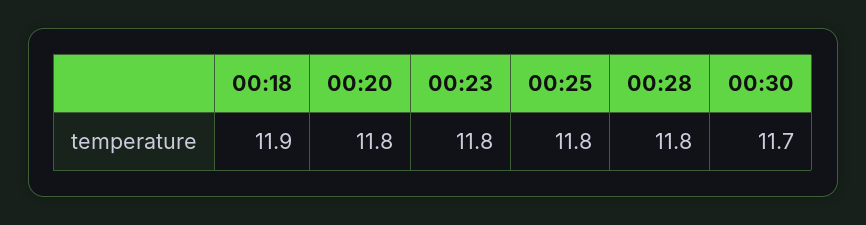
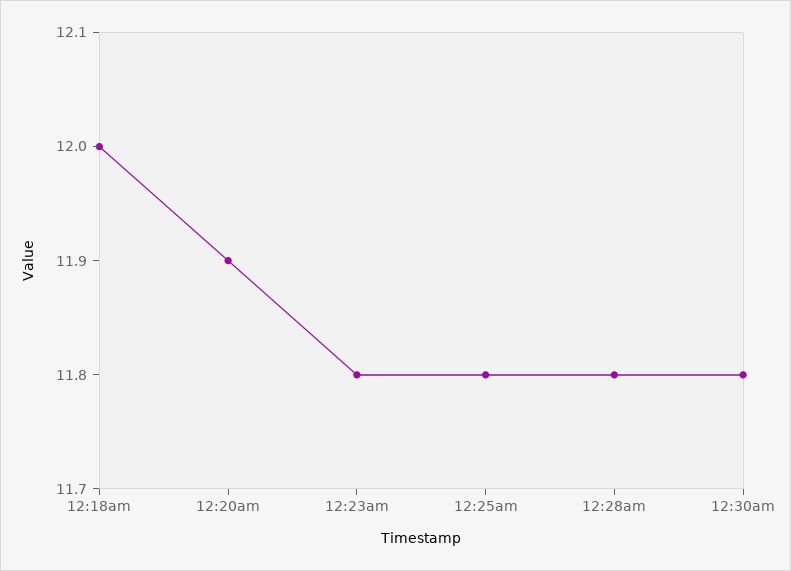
00:18: 11.9 -> 12
00:20: 11.8 -> 11.9
00:30: 11.7 -> 11.8

